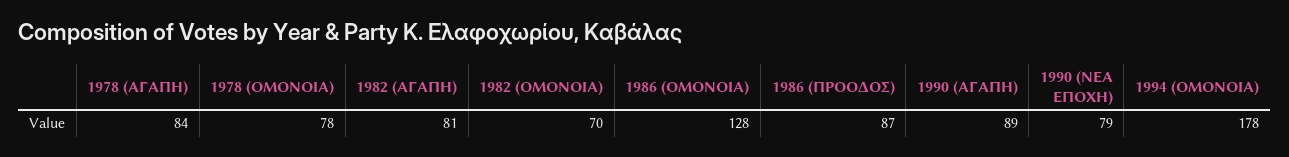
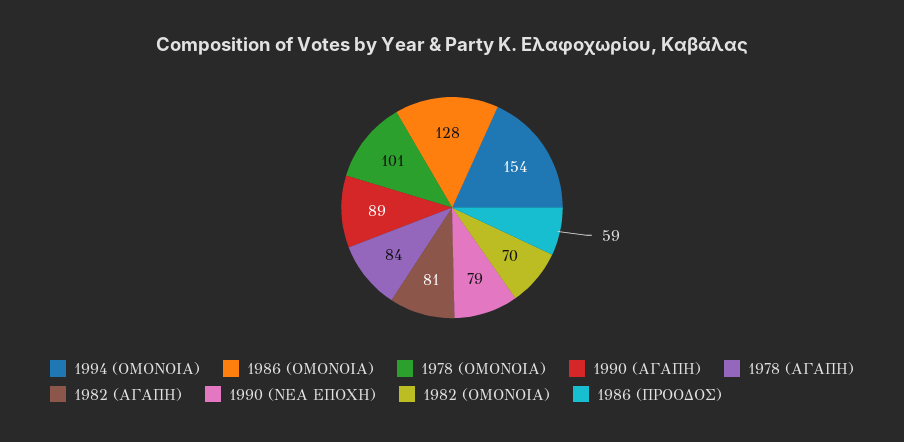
1978 (ΟΜΟΝΟΙΑ): 78 -> 101
1986 (ΠΡΟΟΔΟΣ): 87 -> 59
1994 (ΟΜΟΝΟΙΑ): 178 -> 154

